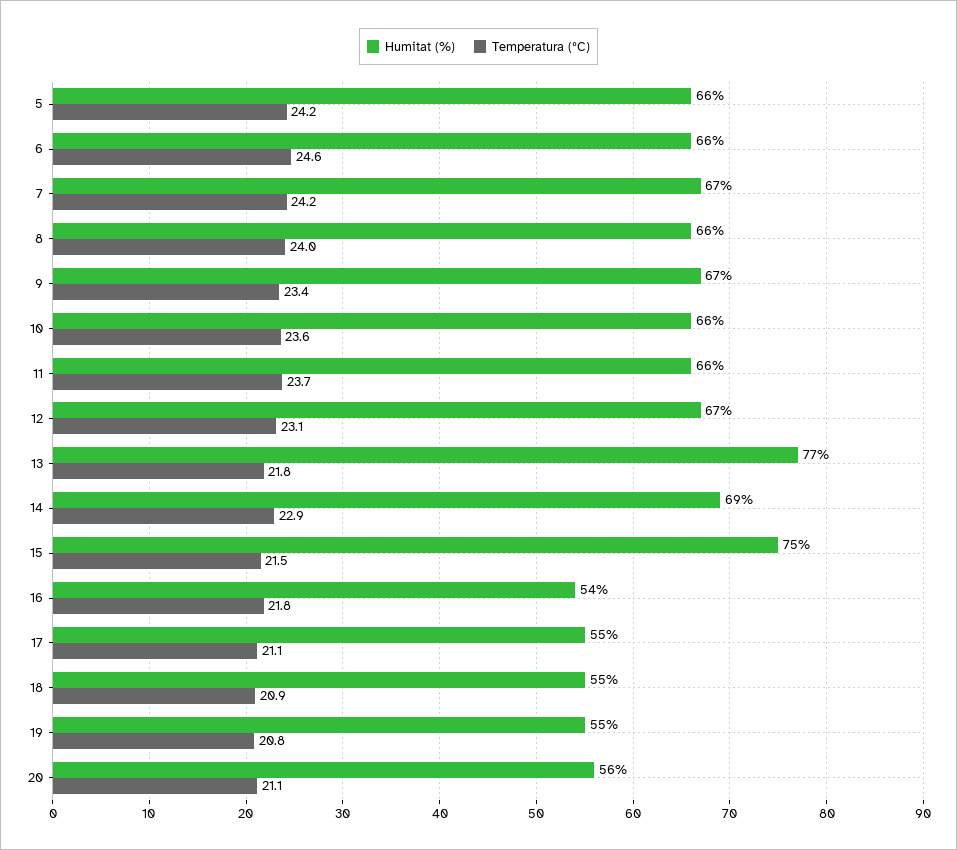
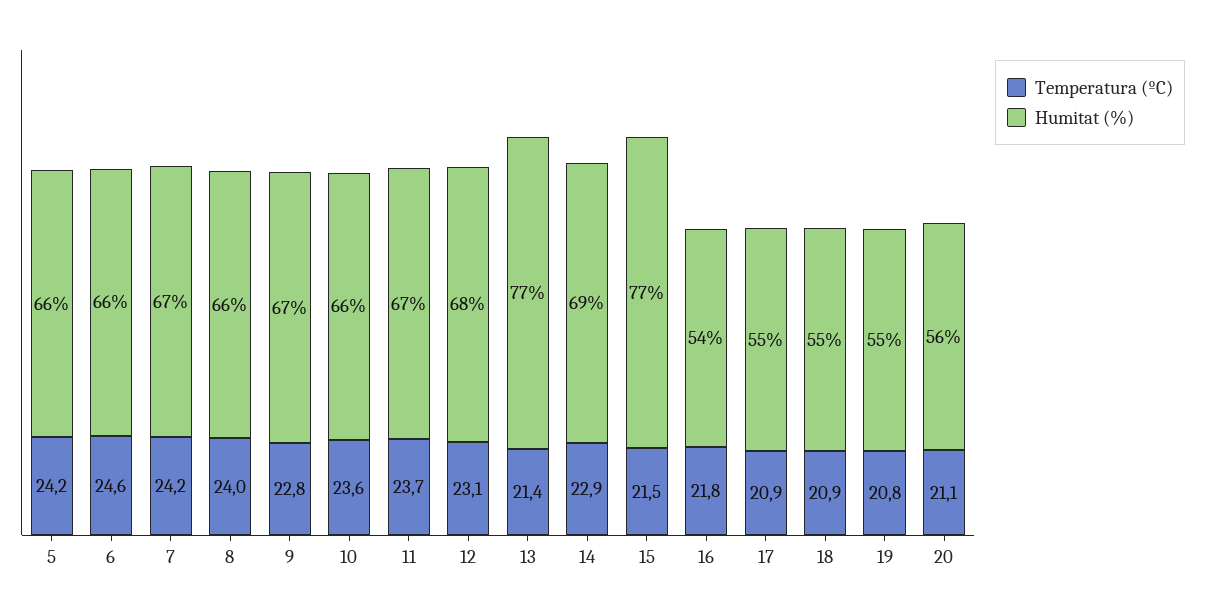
Temperatura (ºC), 9: 23.4 -> 22.8
Humitat (%), 11: 66 -> 67
Humitat (%), 12: 67 -> 68
Temperatura (ºC), 13: 21.8 -> 21.4
Humitat (%), 15: 75 -> 77
Temperatura (ºC), 17: 21.1 -> 20.9

